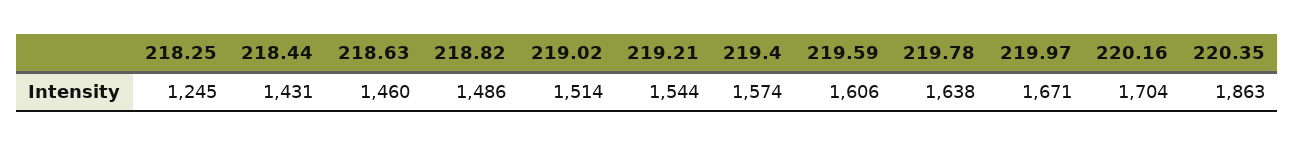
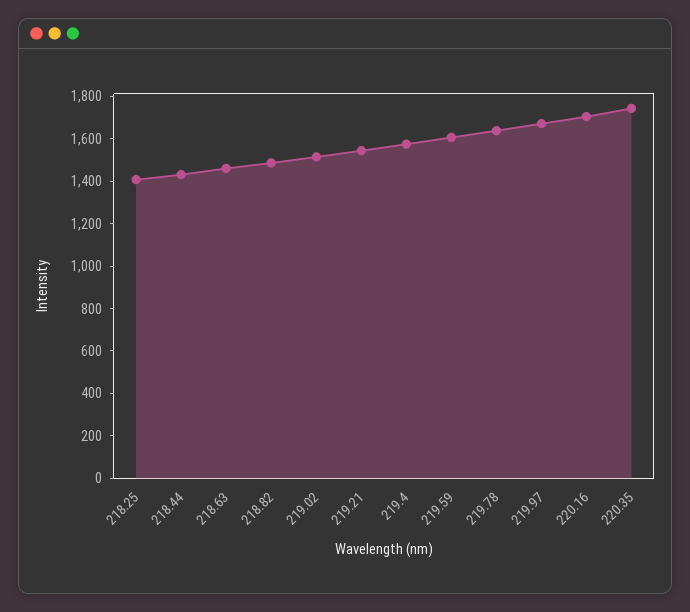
218.25: 1245 -> 1400
220.35: 1863 -> 1750

